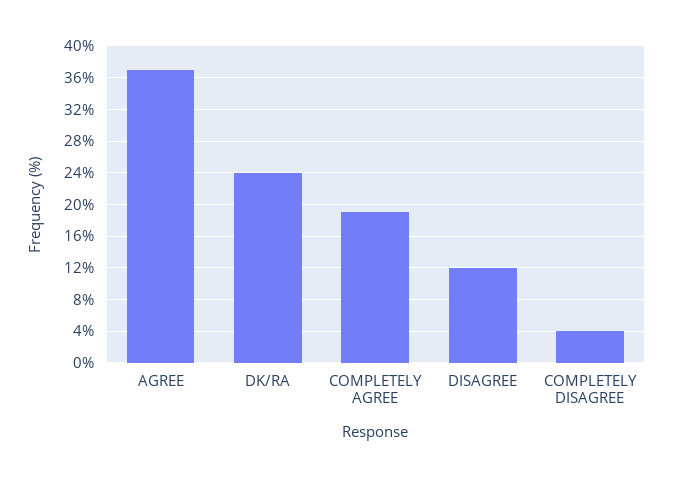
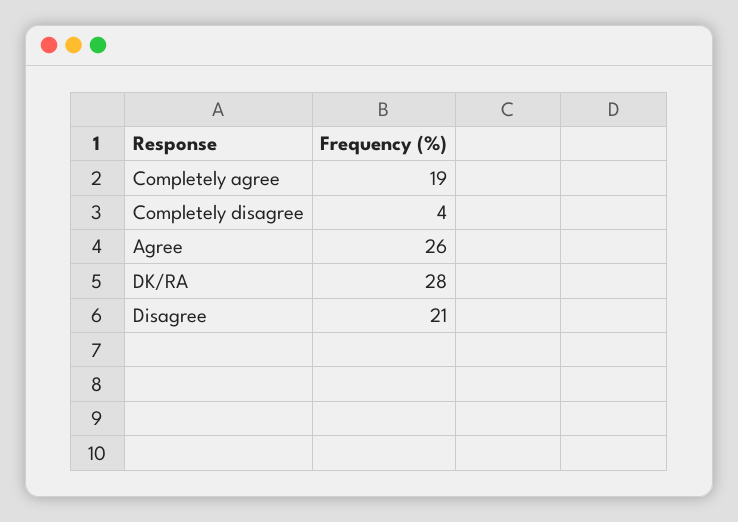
AGREE: 37 -> 26
DK/RA: 24 -> 28
DISAGREE: 12 -> 21

